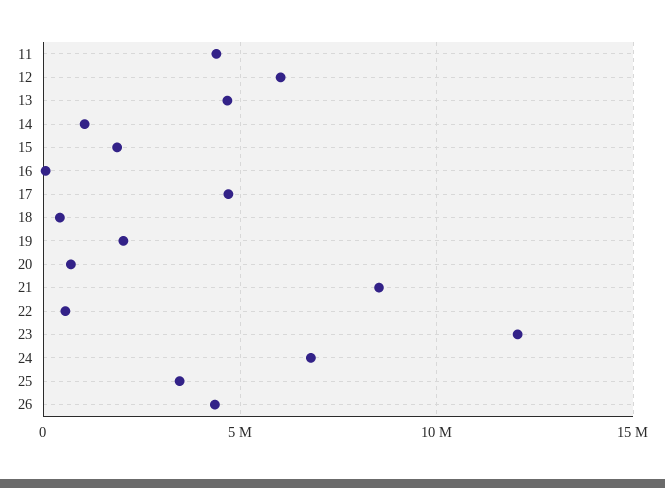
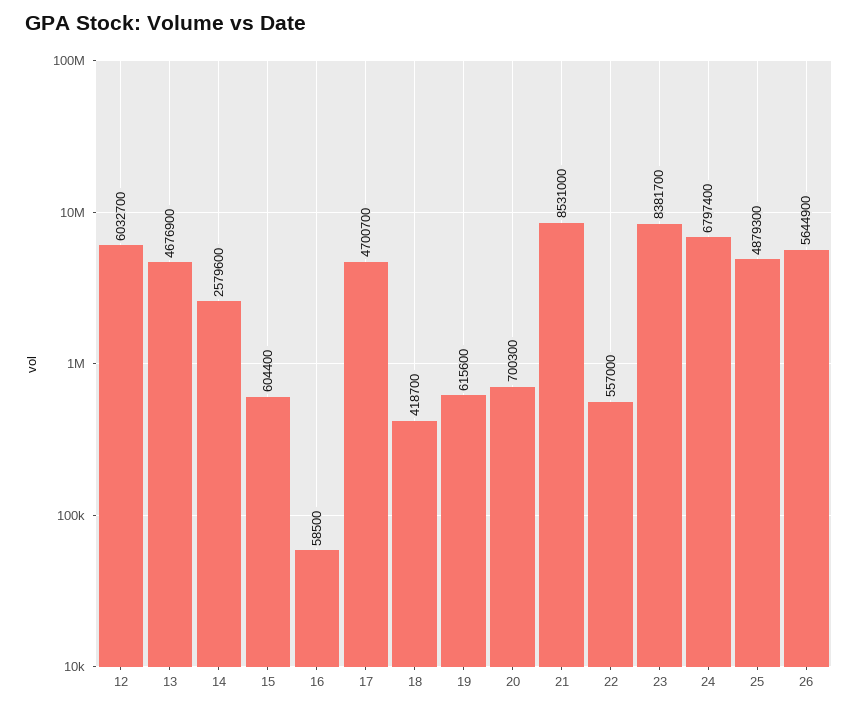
11: 4500000 -> none
14: 1000000 -> 2579600
15: 2000000 -> 604400
19: 2000000 -> 615600
23: 12000000 -> 8381700
25: 3500000 -> 4879300
26: 4500000 -> 5644900

